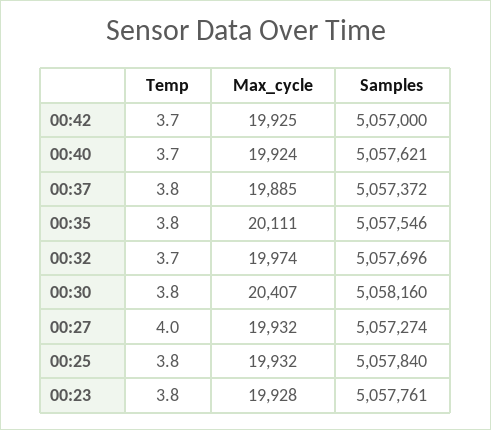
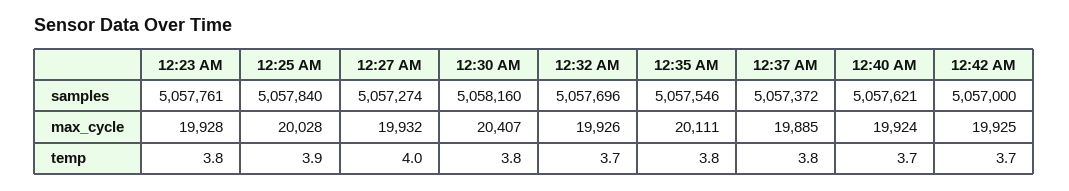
Max_cycle, 00:32: 19974 -> 19926
Temp, 00:25: 3.8 -> 3.9
Max_cycle, 00:25: 19932 -> 20028

